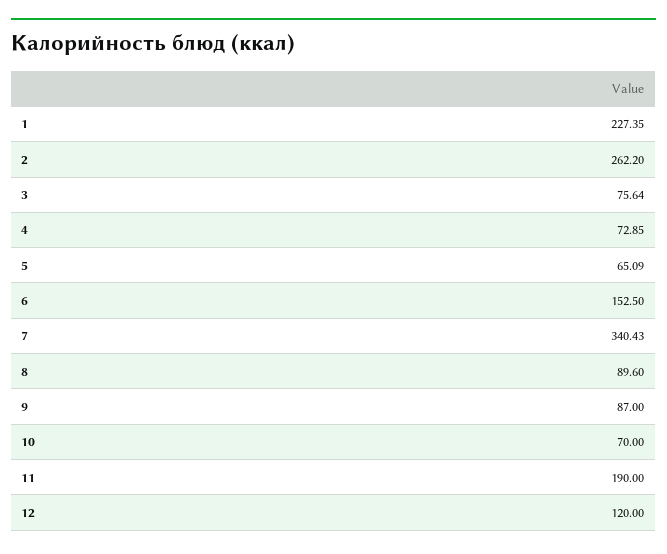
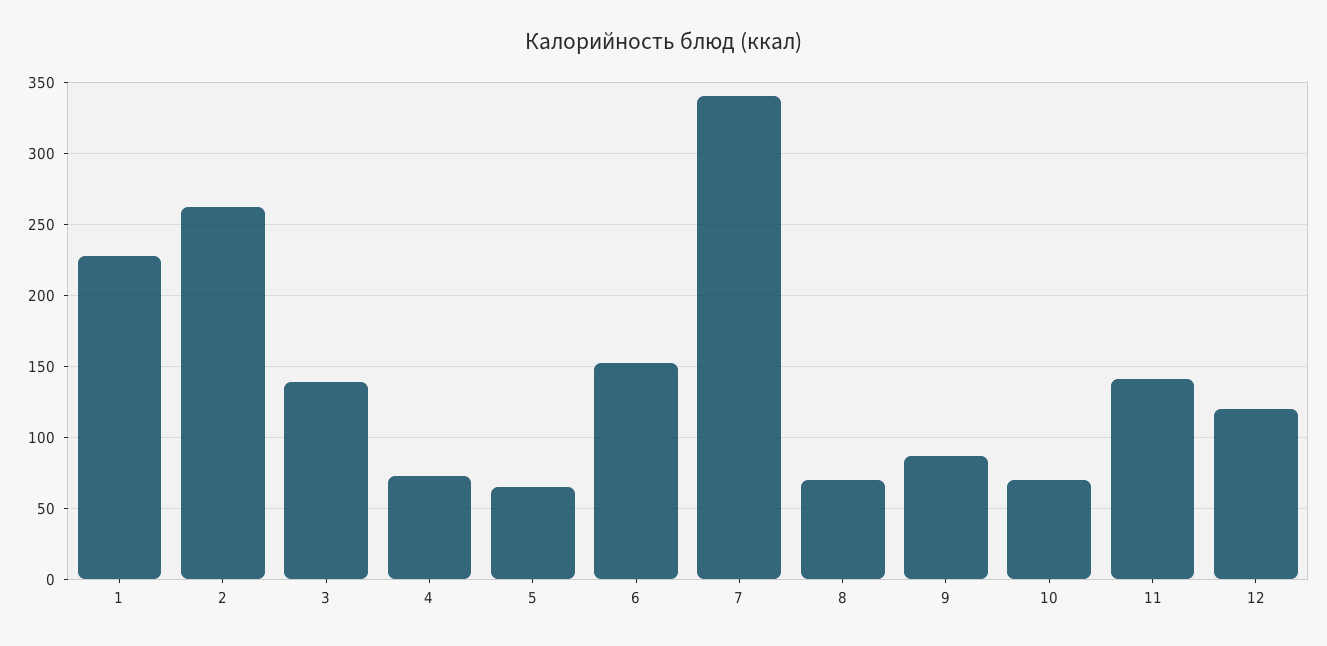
3: 75.64 -> 140
8: 89.6 -> 70
11: 190 -> 140

